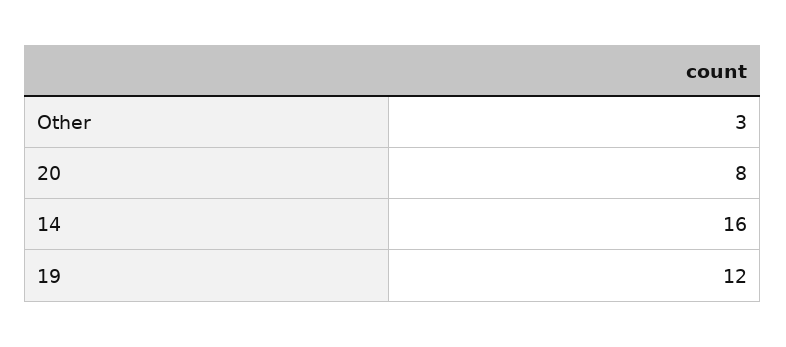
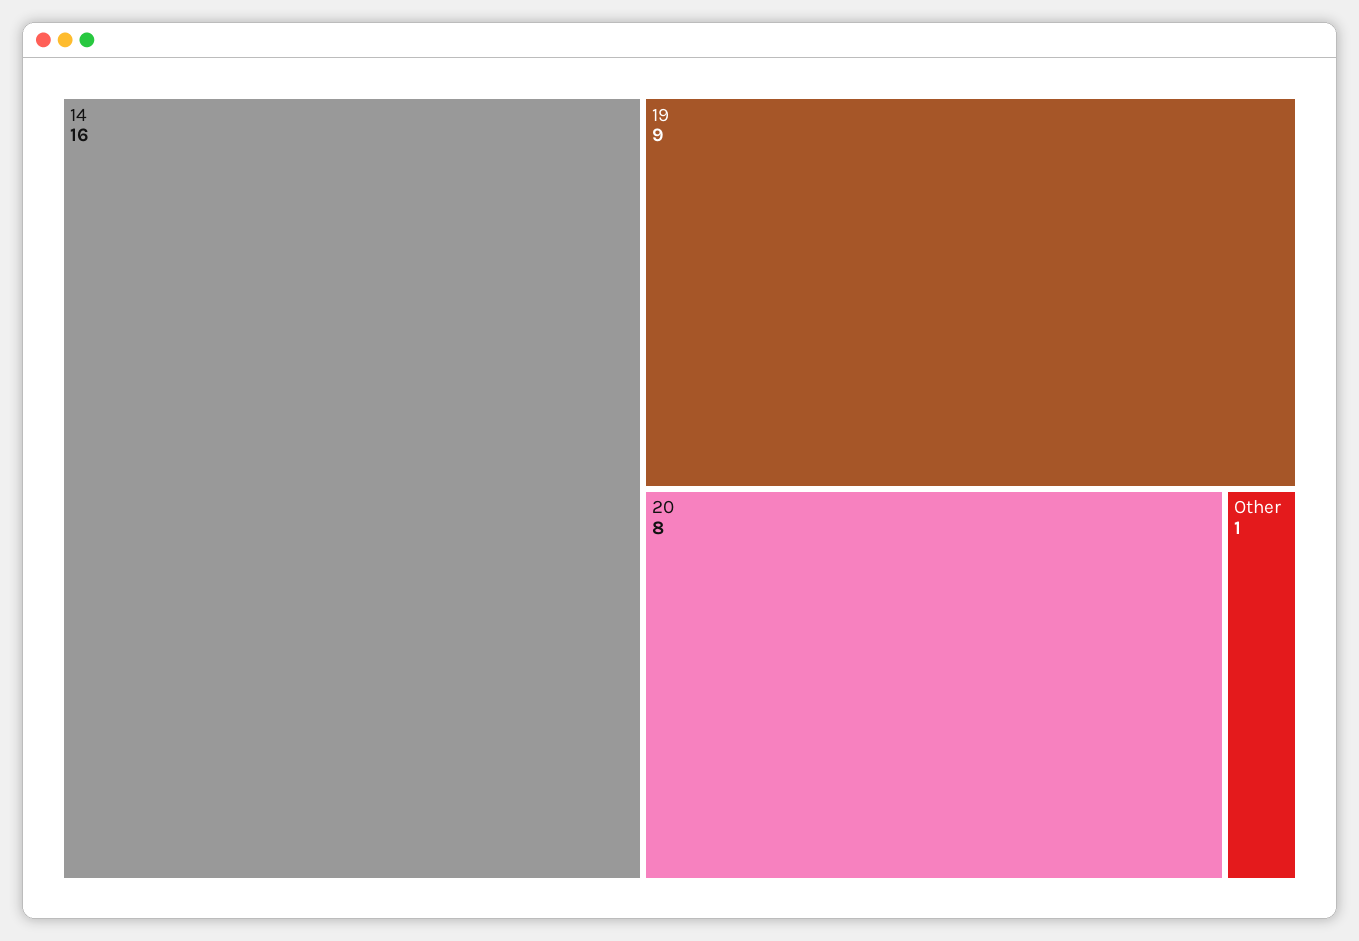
Other: 3 -> 1
19: 12 -> 9

